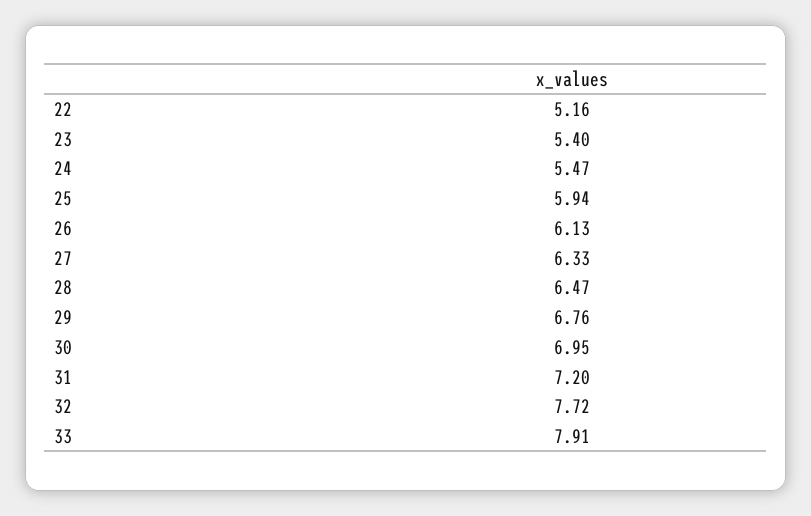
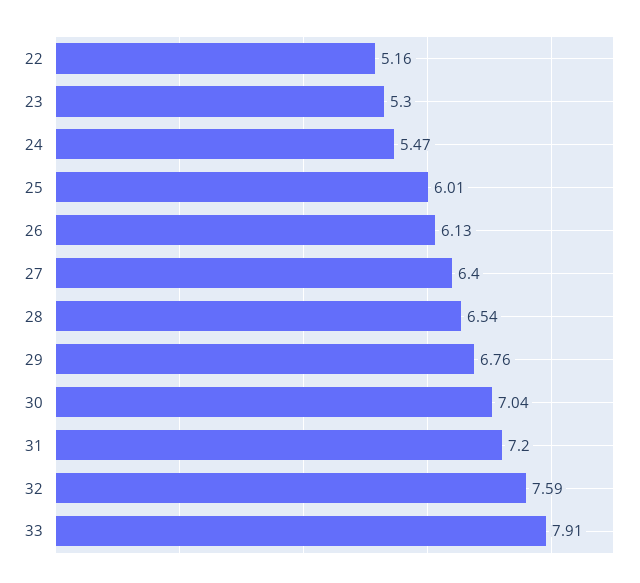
23: 5.4 -> 5.3
25: 5.94 -> 6.01
27: 6.33 -> 6.4
28: 6.47 -> 6.54
30: 6.95 -> 7.04
32: 7.72 -> 7.59

